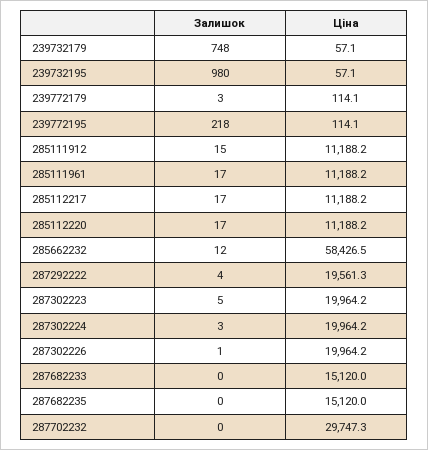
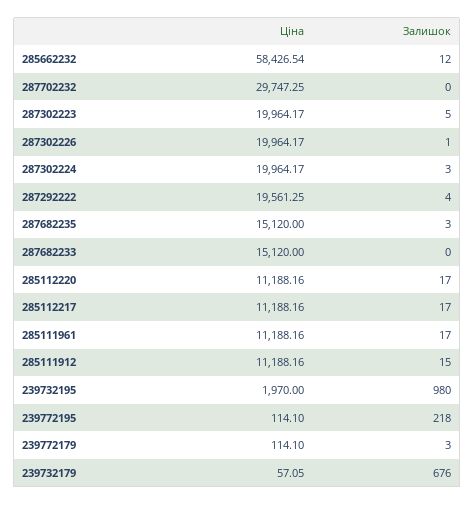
Залишок, 239732179: 748 -> 676
Ціна, 239732195: 57.1 -> 1970
Залишок, 287682235: 0 -> 3

